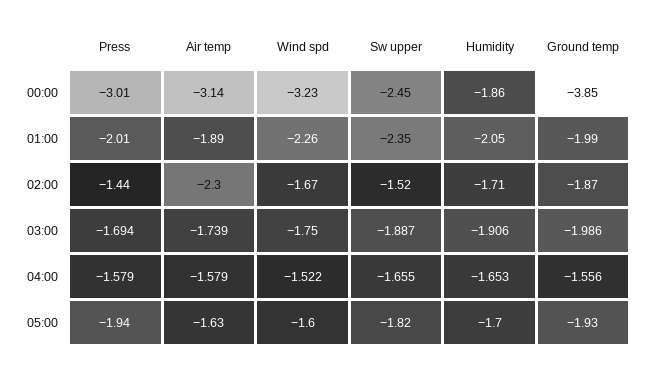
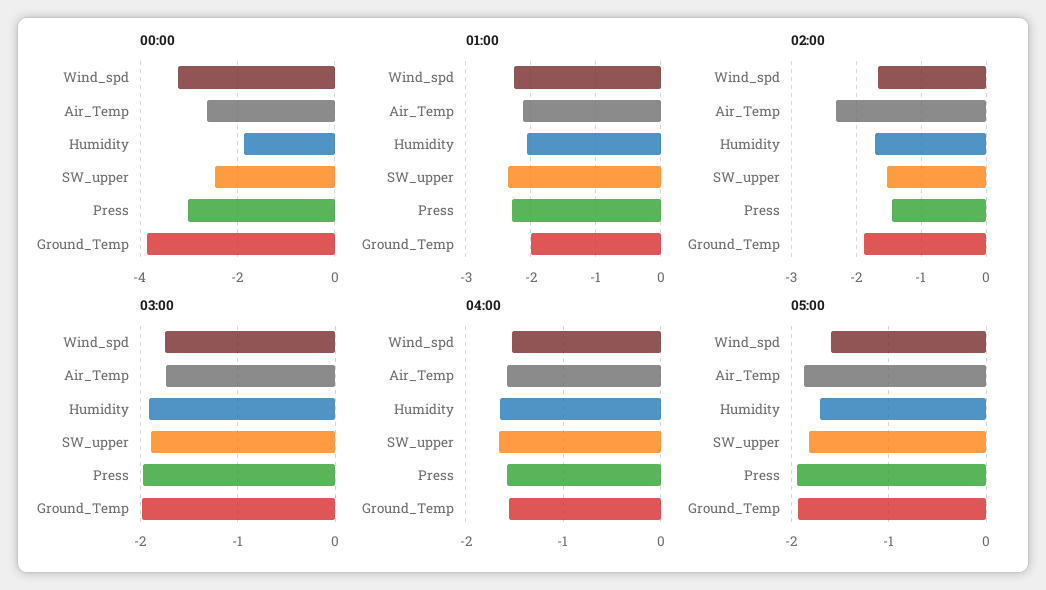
00:00, Air temp: -3.14 -> -2.6
01:00, Press: -2.01 -> -2.3
01:00, Air temp: -1.89 -> -2.1
03:00, Press: -1.694 -> -2
05:00, Air temp: -1.63 -> -1.9

